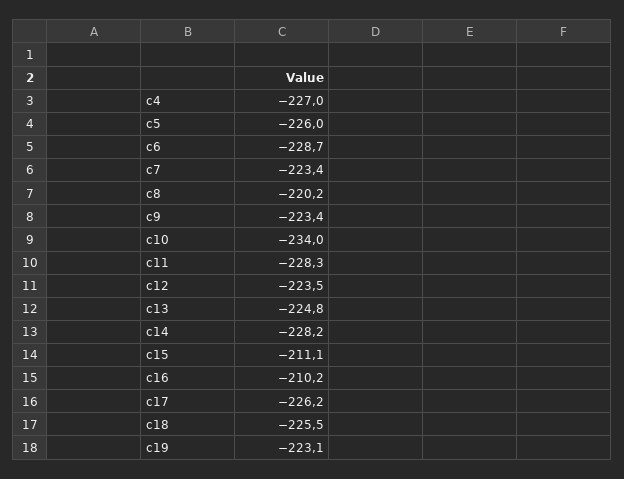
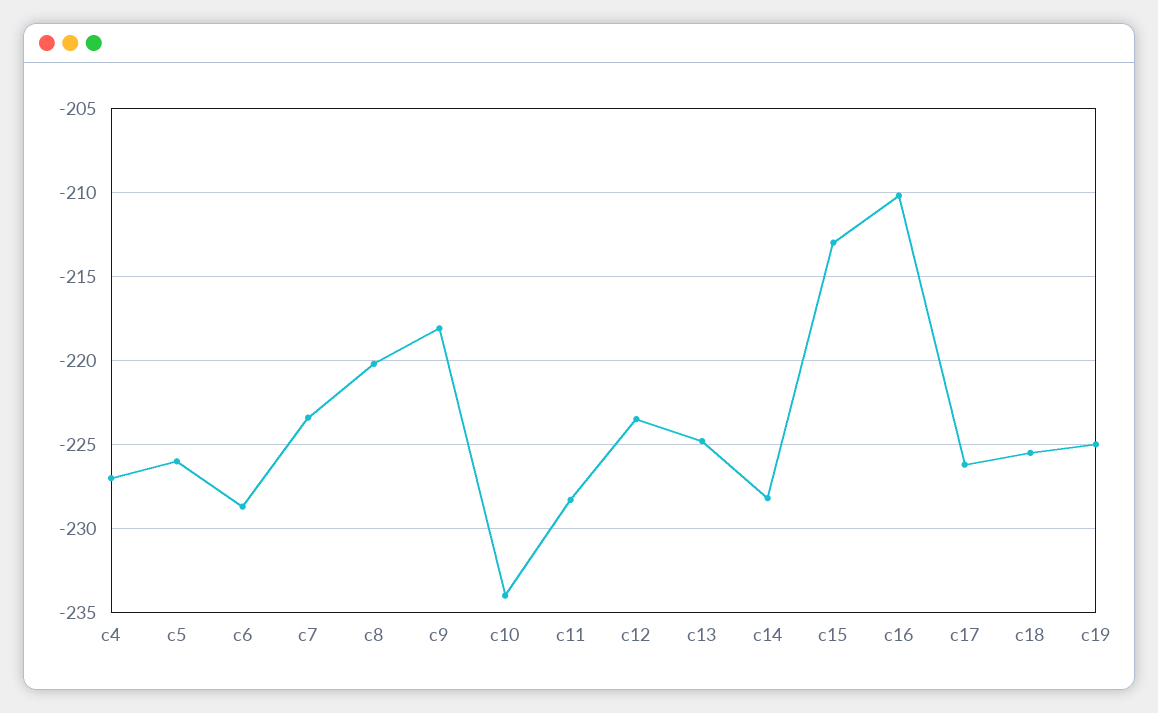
c9: -223.4 -> -218
c15: -211.1 -> -213
c19: -223.1 -> -225

